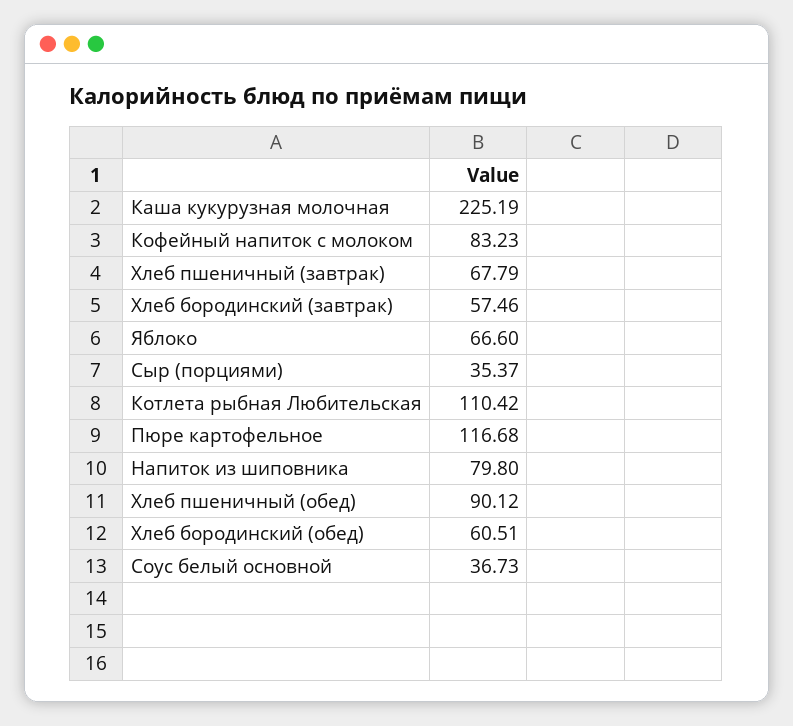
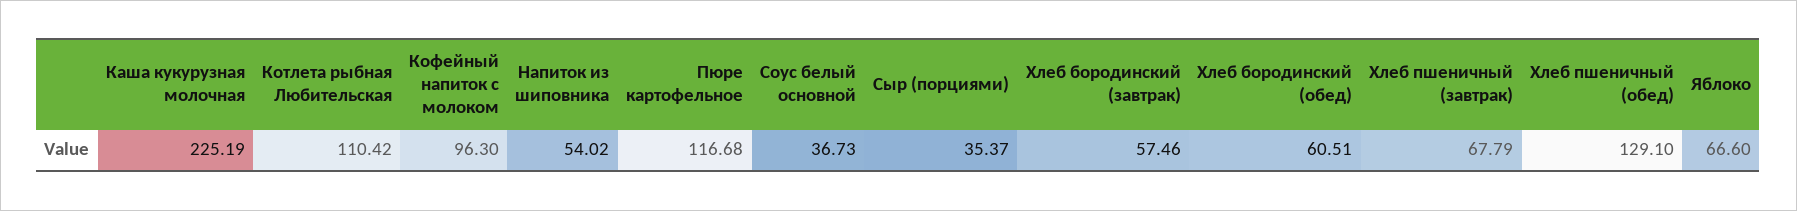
Кофейный напиток с молоком: 83.23 -> 96.3
Напиток из шиповника: 79.8 -> 54.02
Хлеб пшеничный (обед): 90.12 -> 129.1

